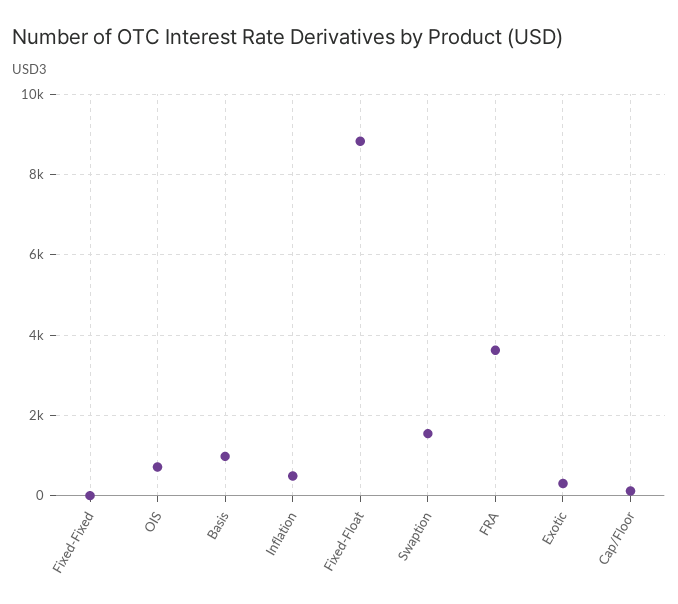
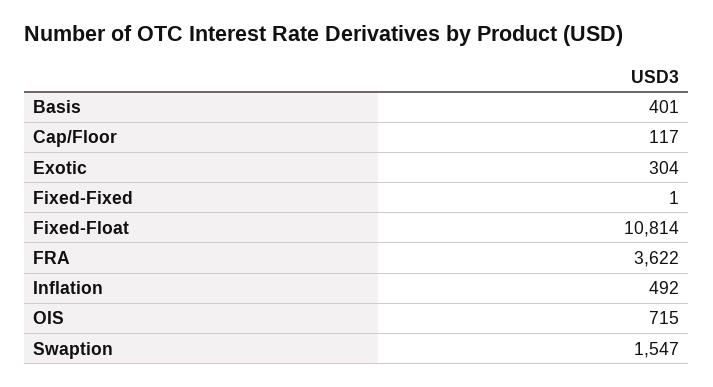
Basis: 1000 -> 401
Fixed-Float: 8800 -> 10814

